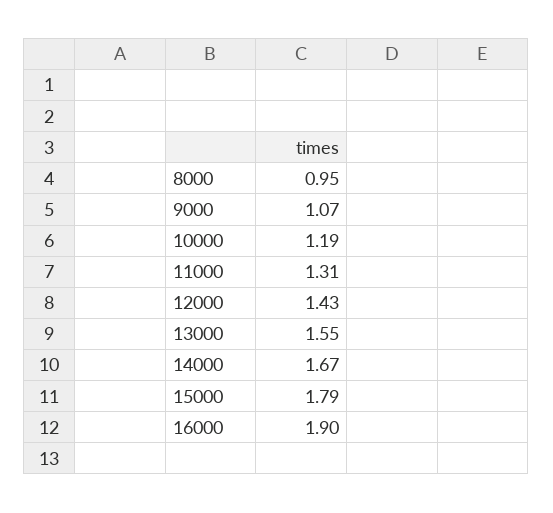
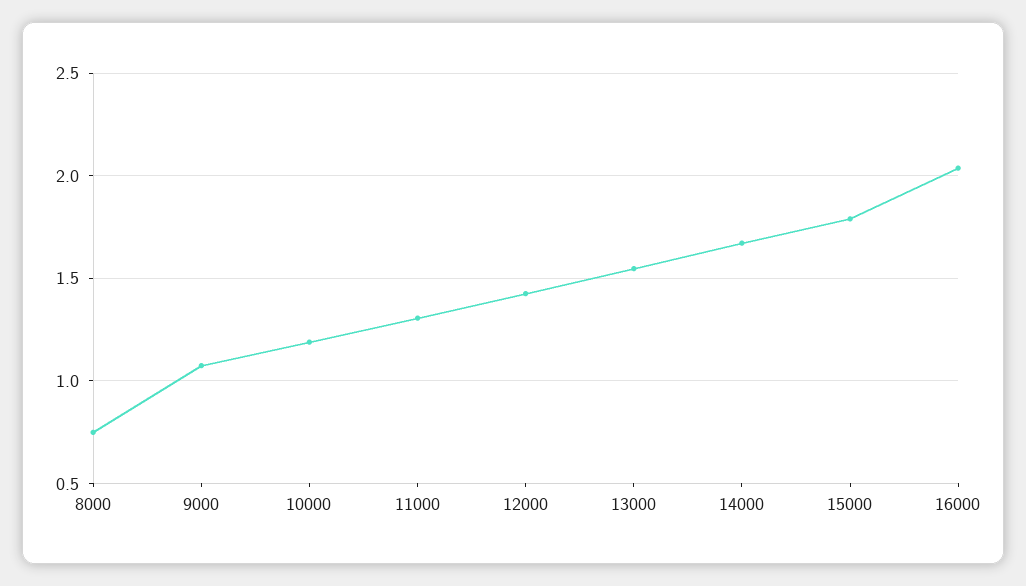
8000: 0.95 -> 0.75
16000: 1.9 -> 2.05

